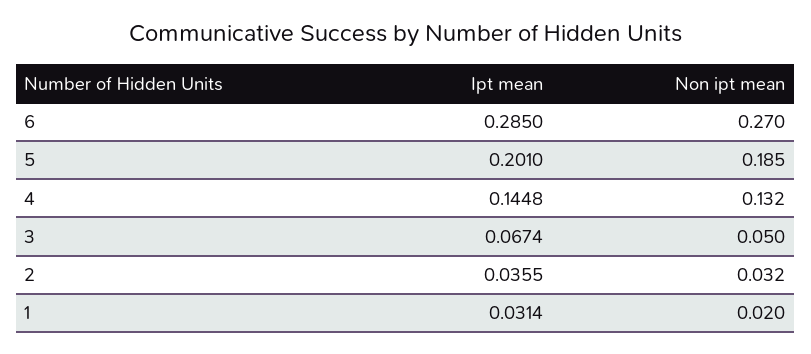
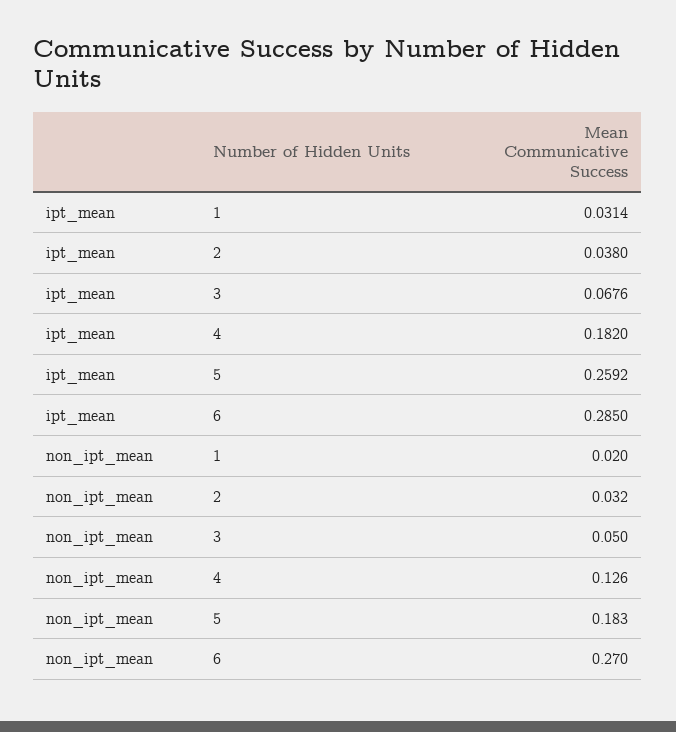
Ipt mean, 5: 0.201 -> 0.2592
Non ipt mean, 5: 0.185 -> 0.183
Ipt mean, 4: 0.1448 -> 0.182
Non ipt mean, 4: 0.132 -> 0.126
Ipt mean, 3: 0.0674 -> 0.0676
Ipt mean, 2: 0.0355 -> 0.038

